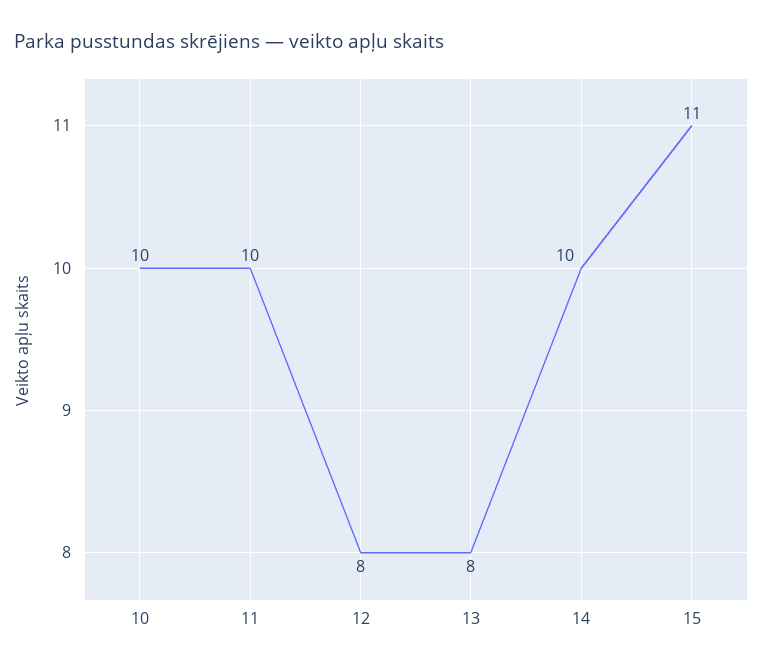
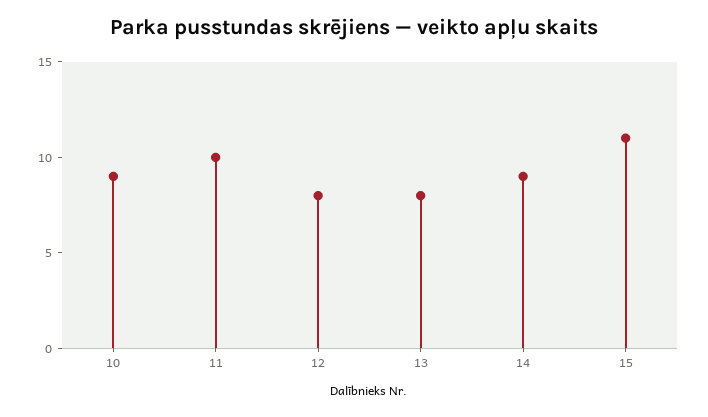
10: 10 -> 9
14: 10 -> 9

